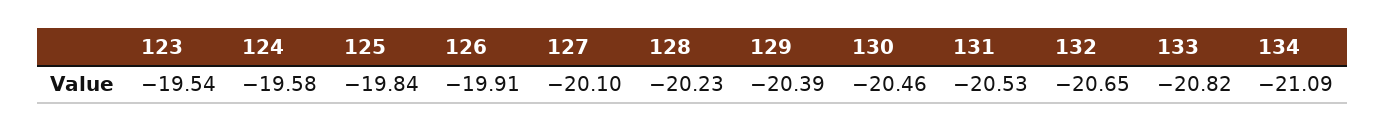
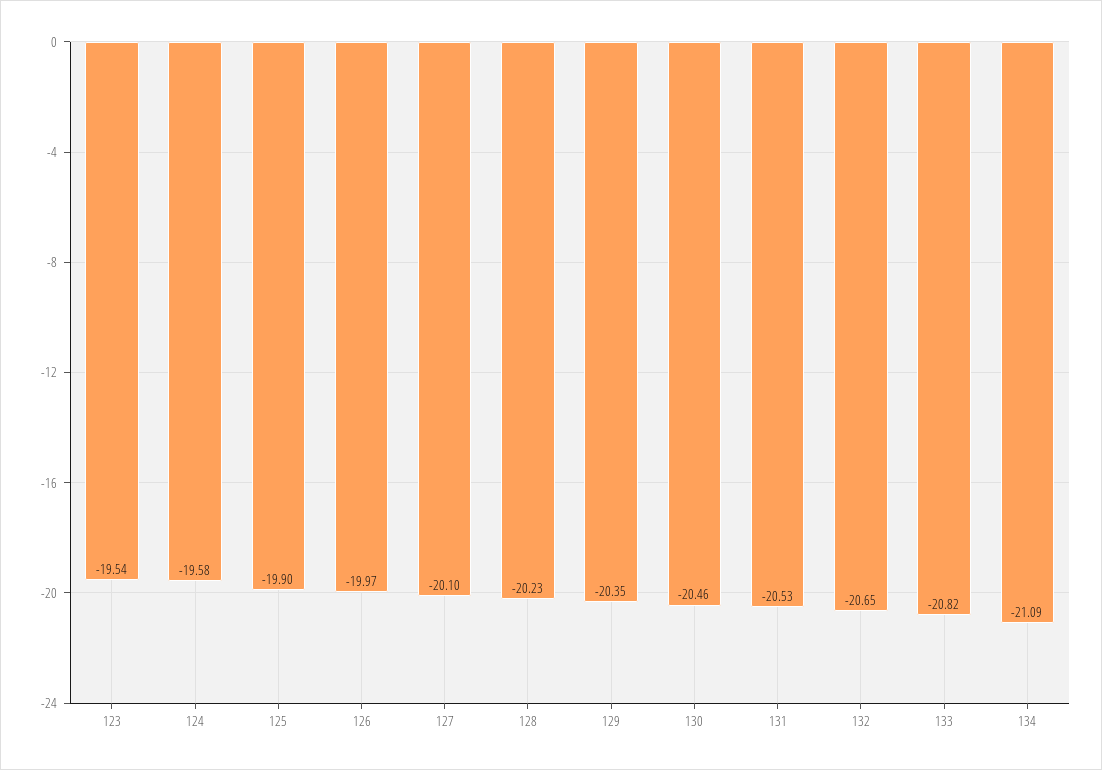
125: -19.84 -> -19.9
126: -19.91 -> -19.97
129: -20.39 -> -20.35

